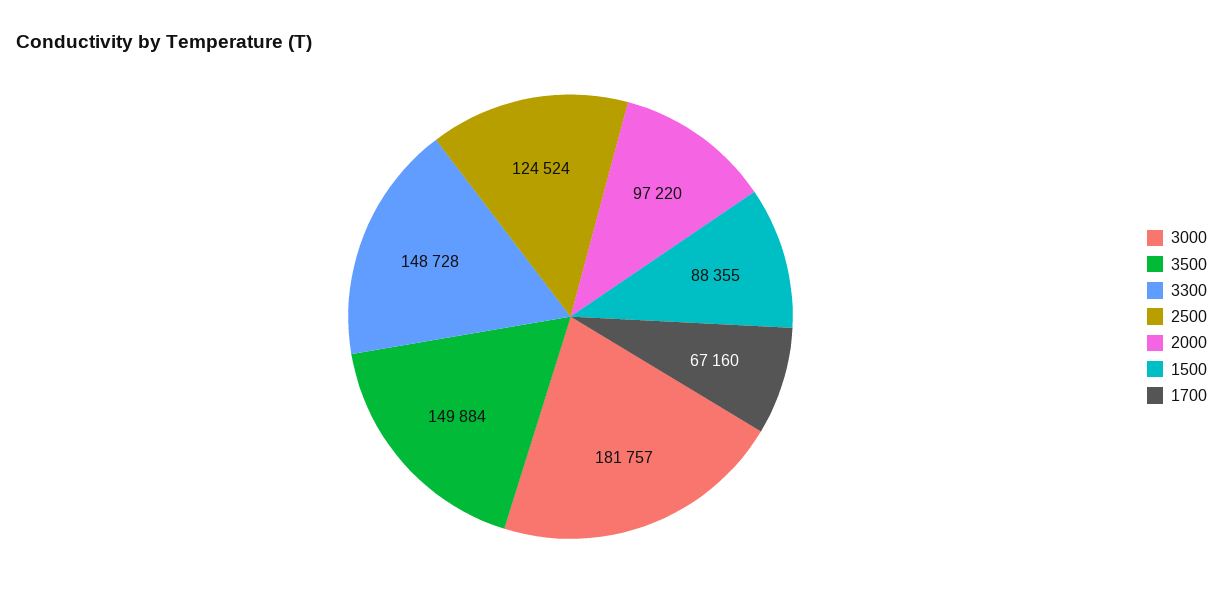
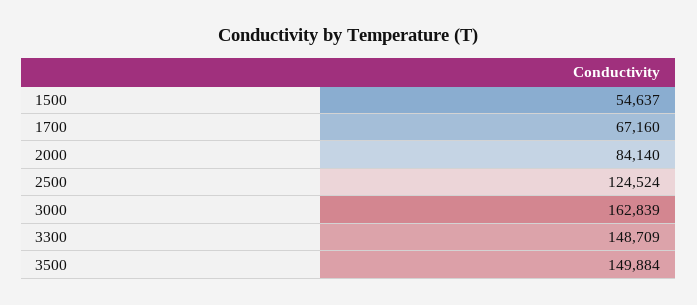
3000: 181757 -> 162839
3300: 148728 -> 148709
2000: 97220 -> 84140
1500: 88355 -> 54637

